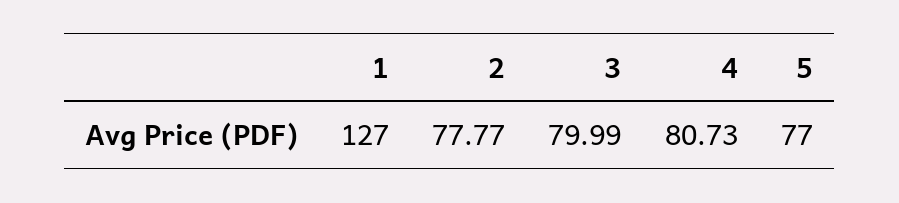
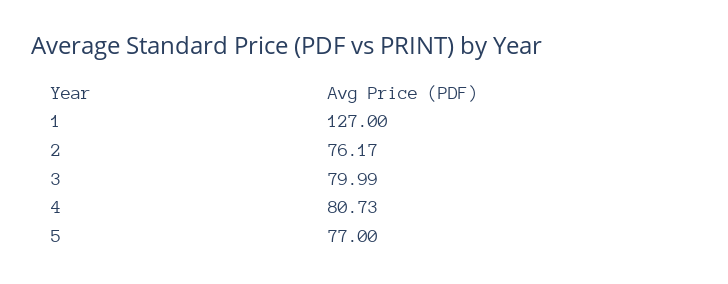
2: 77.77 -> 76.17

